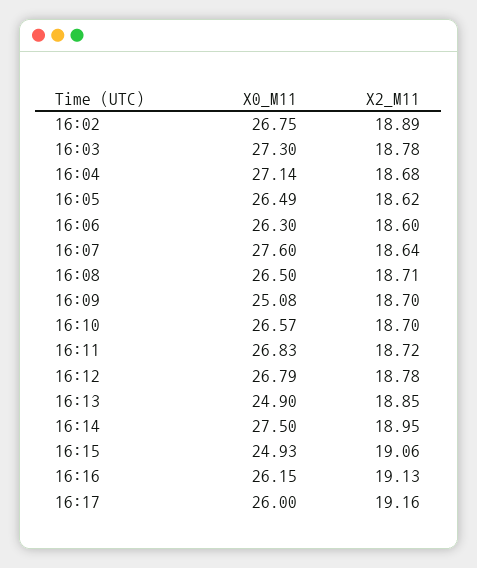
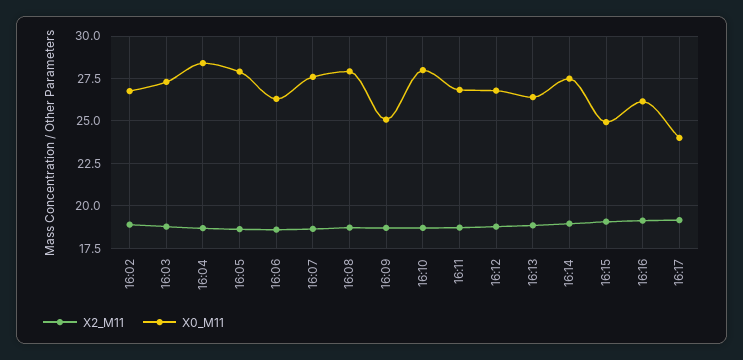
X0_M11, 16:04: 27.14 -> 28.5
X0_M11, 16:05: 26.49 -> 28
X0_M11, 16:08: 26.5 -> 28
X0_M11, 16:10: 26.57 -> 28
X0_M11, 16:13: 24.9 -> 26.5
X0_M11, 16:17: 26 -> 24

